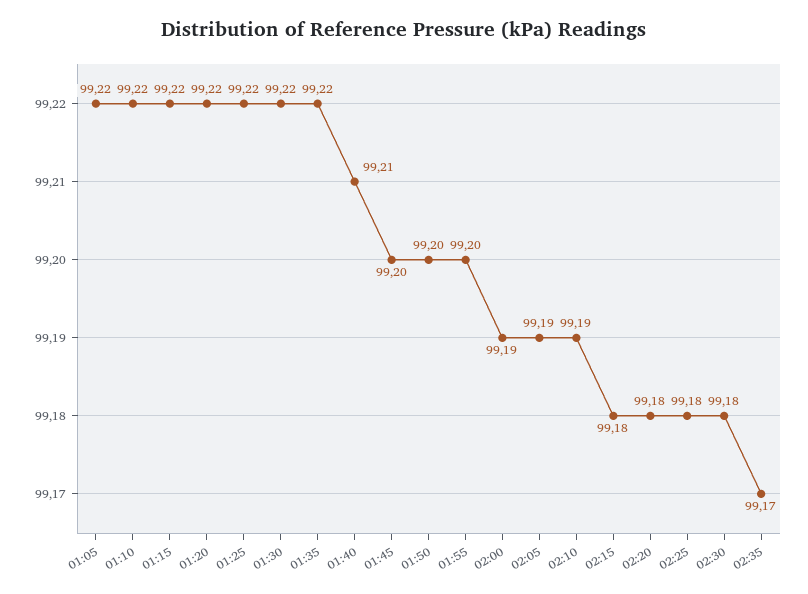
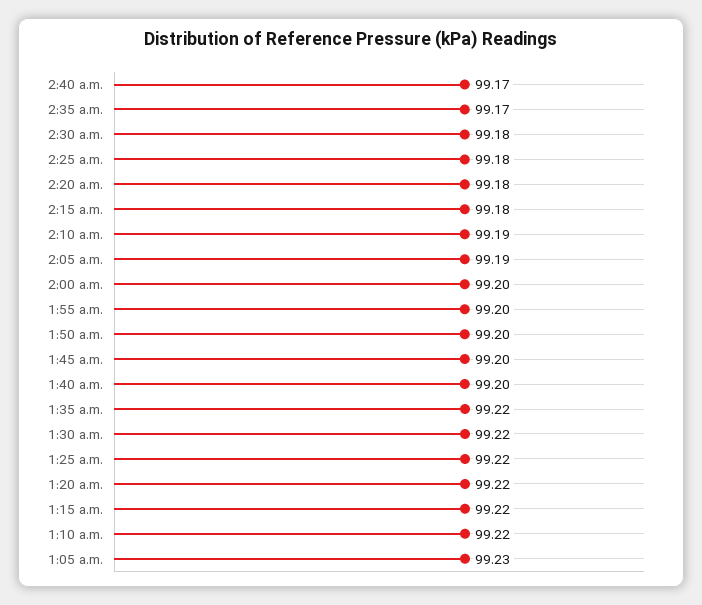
01:05: 99.22 -> 99.23
01:40: 99.21 -> 99.2
02:00: 99.19 -> 99.2
2:40 a.m.: none -> 99.17

